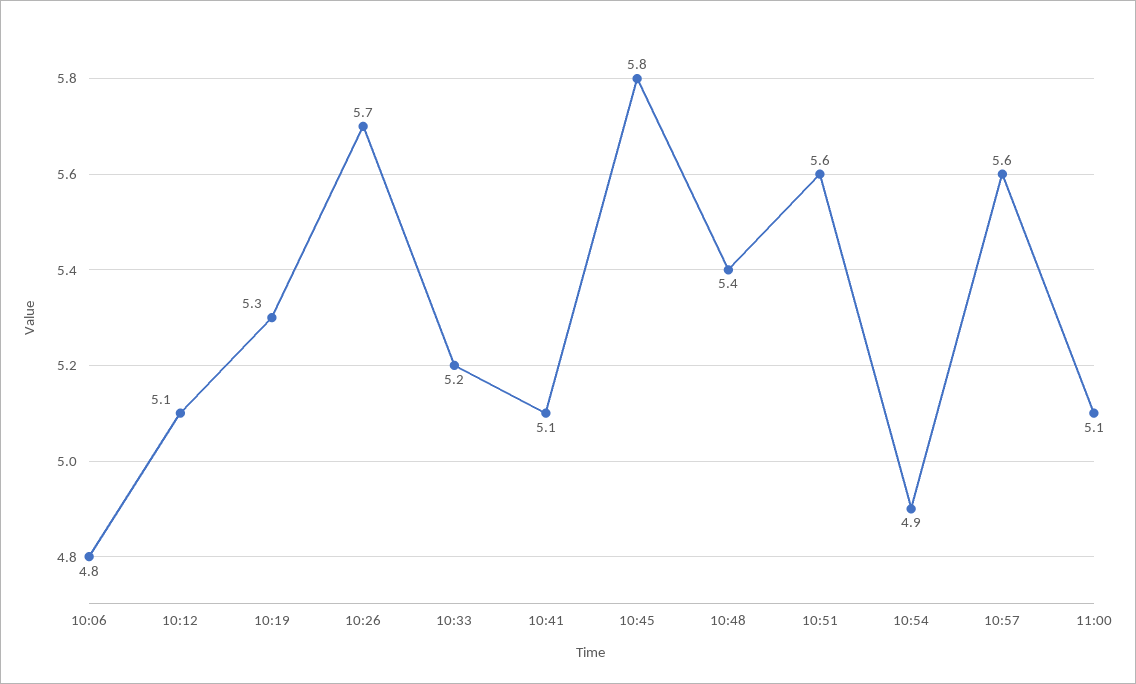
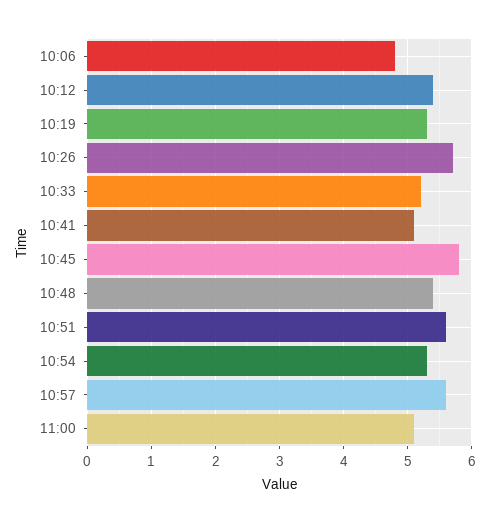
10:12: 5.1 -> 5.4
10:54: 4.9 -> 5.3

